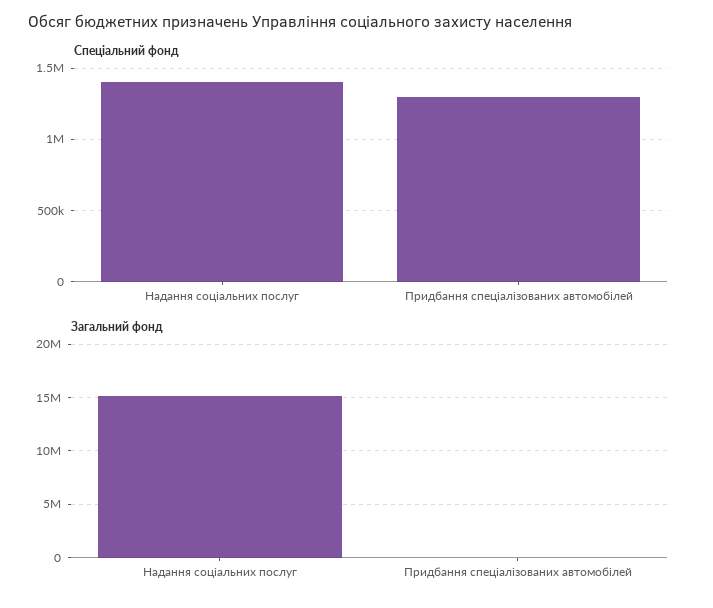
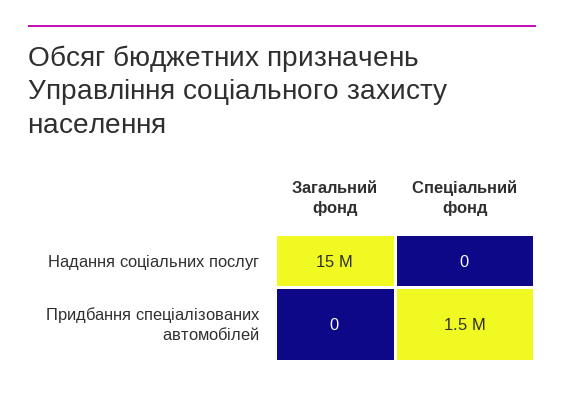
Спеціальний фонд, Надання соціальних послуг: 1400000 -> 0
Спеціальний фонд, Придбання спеціалізованих автомобілей: 1300000 -> 1500000

